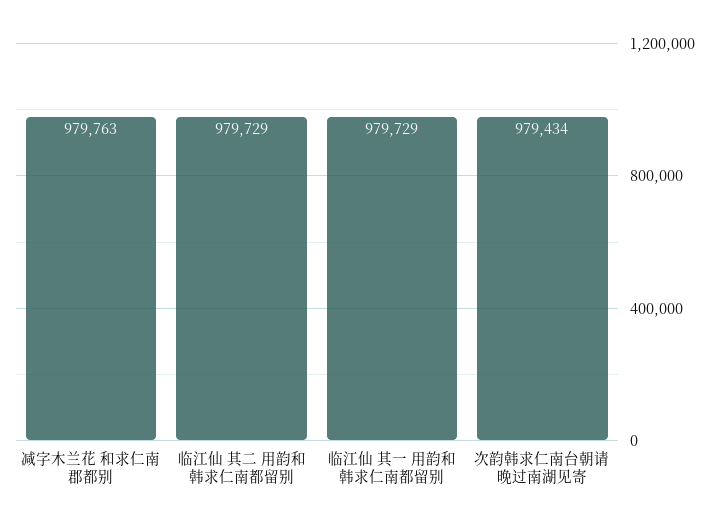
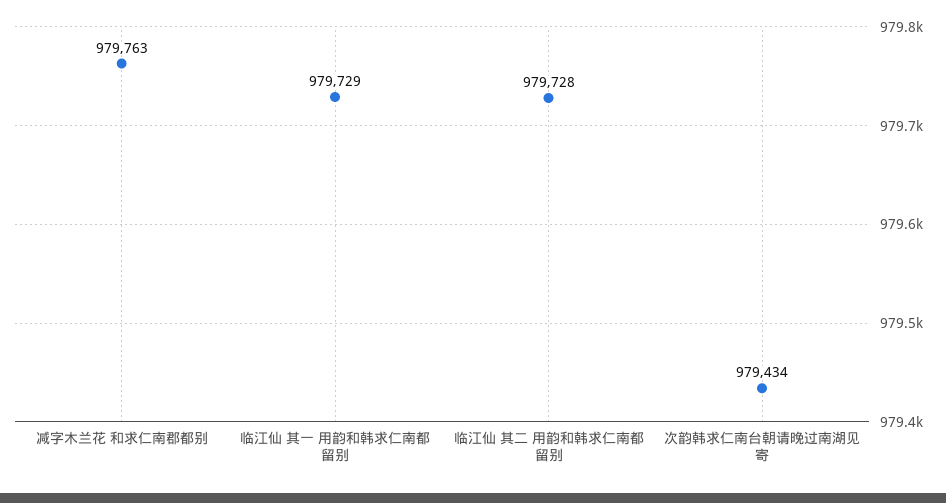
临江仙 其二 用韵和韩求仁南都留别: 979729 -> 979728

